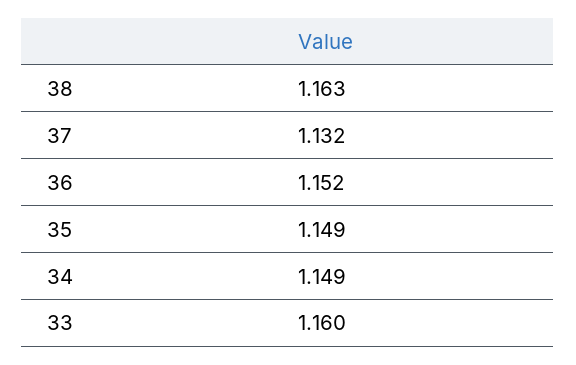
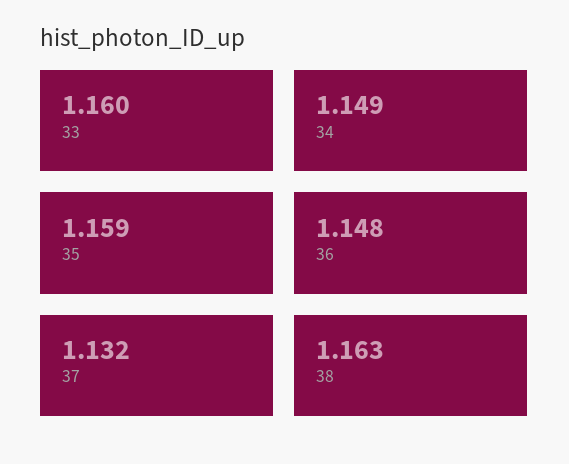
36: 1.152 -> 1.148
35: 1.149 -> 1.159

